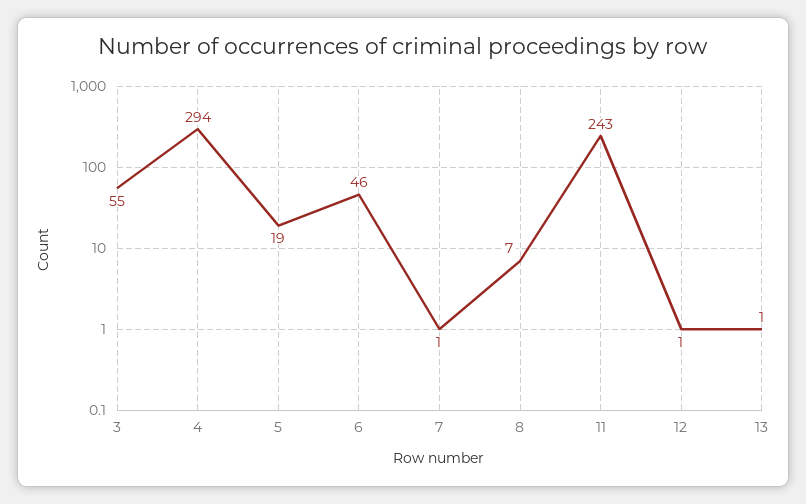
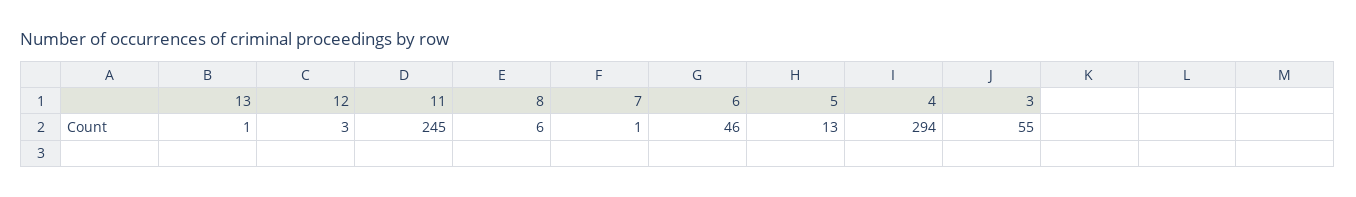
5: 19 -> 13
8: 7 -> 6
11: 243 -> 245
12: 1 -> 3

